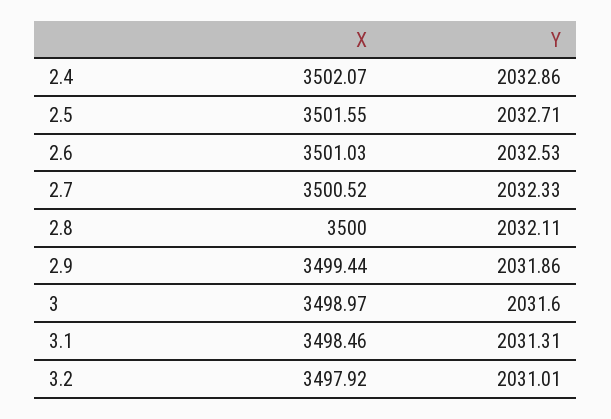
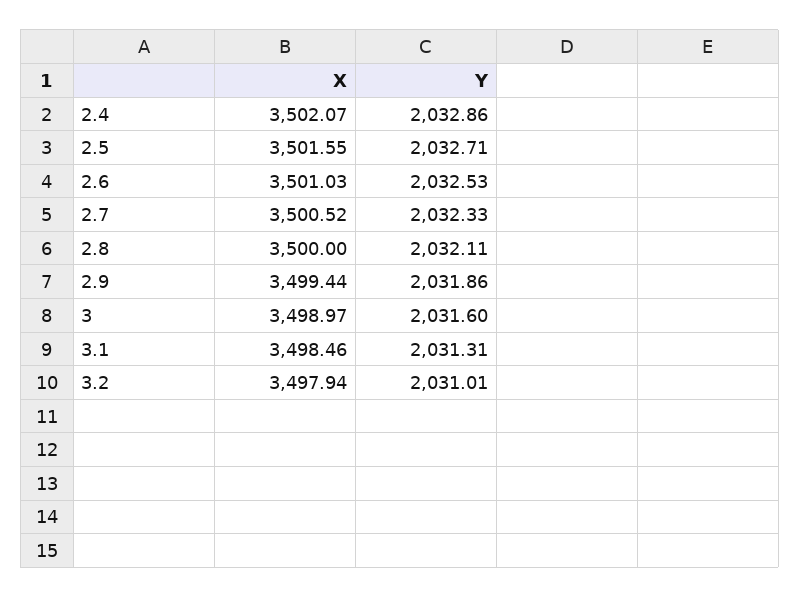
X, 3.2: 3497.92 -> 3497.94

